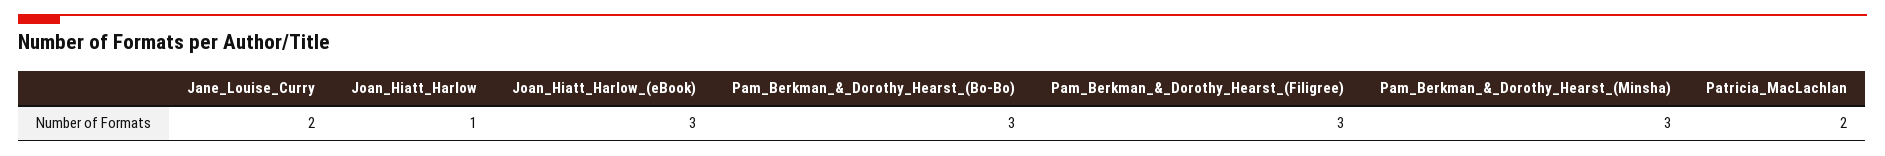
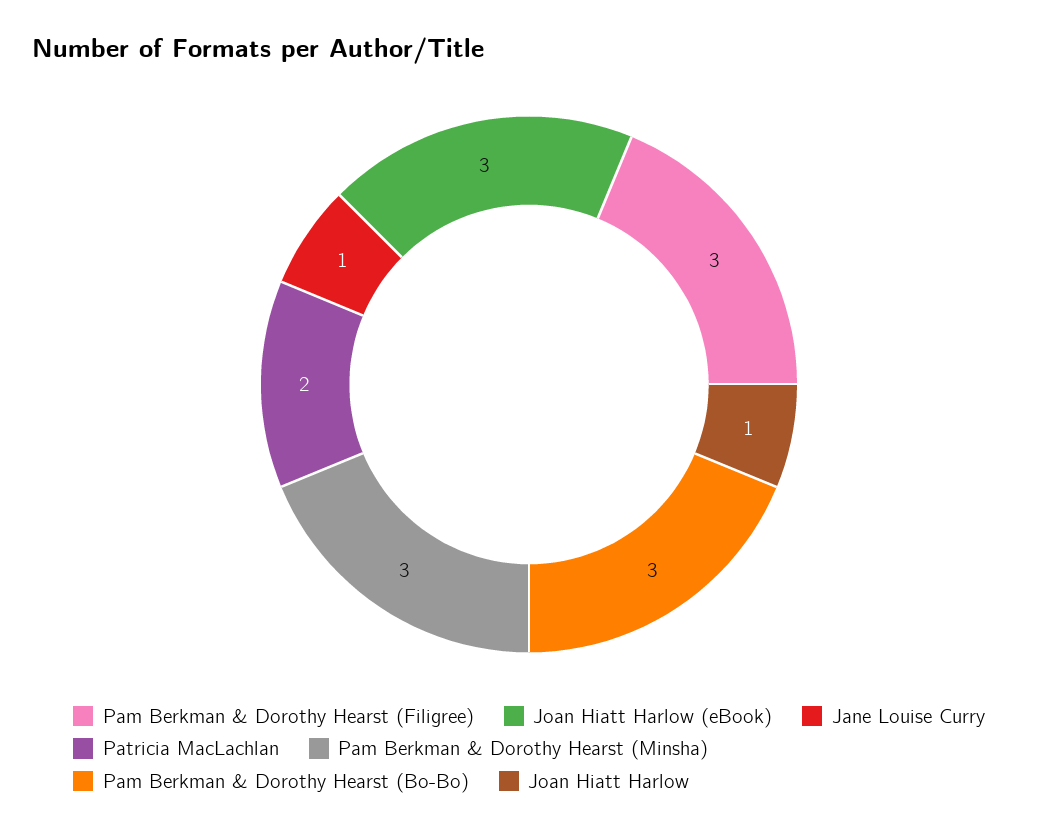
Jane_Louise_Curry: 2 -> 1

